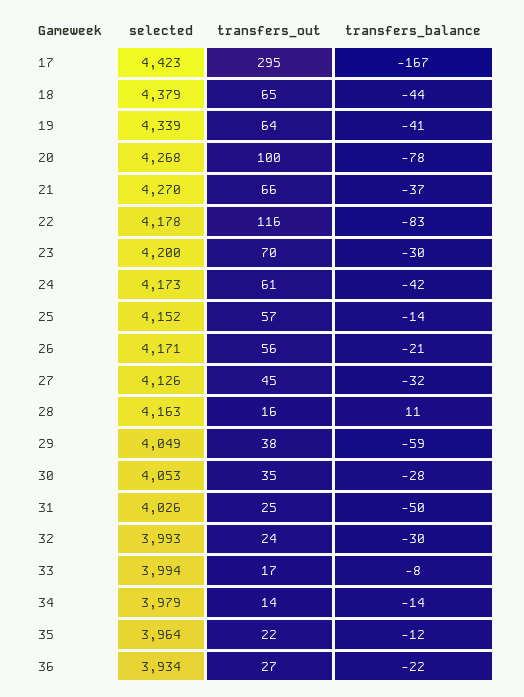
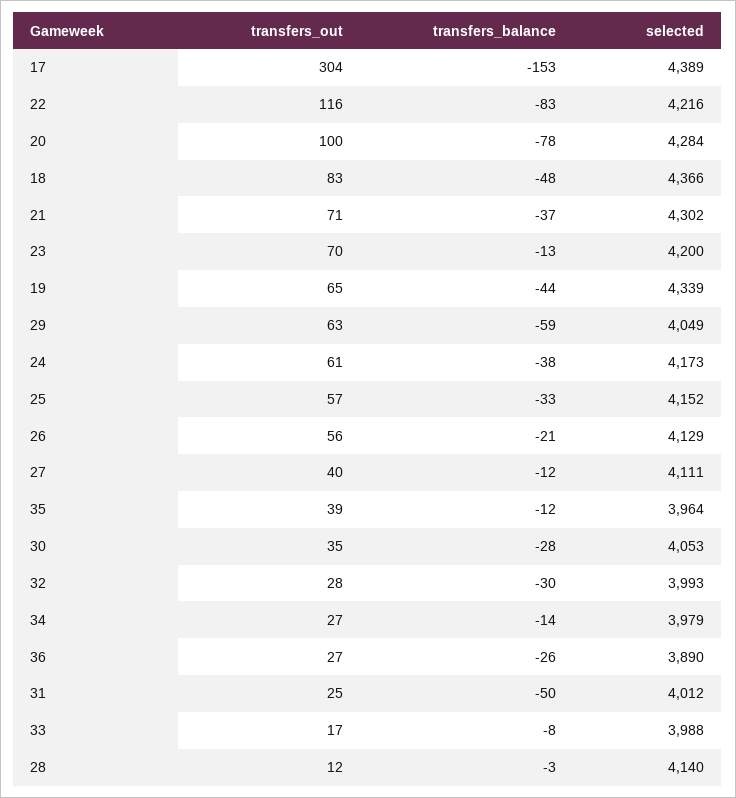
selected, 17: 4423 -> 4389
transfers_out, 17: 295 -> 304
transfers_balance, 17: -167 -> -153
selected, 18: 4379 -> 4366
transfers_out, 18: 65 -> 83
transfers_balance, 18: -44 -> -48
transfers_out, 19: 64 -> 65
transfers_balance, 19: -41 -> -44
selected, 20: 4268 -> 4284
selected, 21: 4270 -> 4302
transfers_out, 21: 66 -> 71
selected, 22: 4178 -> 4216
transfers_balance, 23: -30 -> -13
transfers_balance, 24: -42 -> -38
transfers_balance, 25: -14 -> -33
selected, 26: 4171 -> 4129
selected, 27: 4126 -> 4111
transfers_out, 27: 45 -> 40
transfers_balance, 27: -32 -> -12
selected, 28: 4163 -> 4140
transfers_out, 28: 16 -> 12
transfers_balance, 28: 11 -> -3
transfers_out, 29: 38 -> 63
selected, 31: 4026 -> 4012
transfers_out, 32: 24 -> 28
selected, 33: 3994 -> 3988
transfers_out, 34: 14 -> 27
transfers_out, 35: 22 -> 39
selected, 36: 3934 -> 3890
transfers_balance, 36: -22 -> -26

